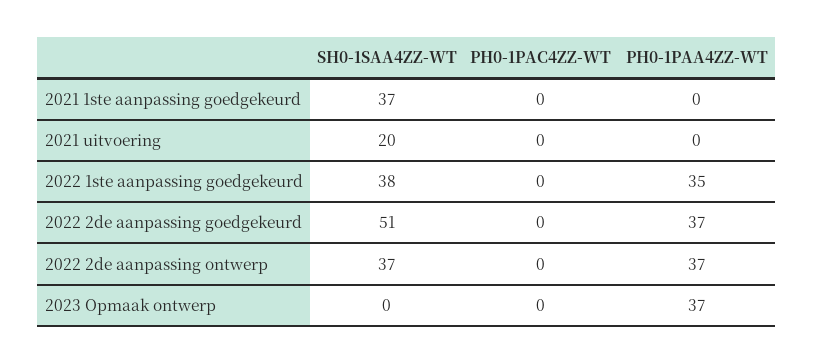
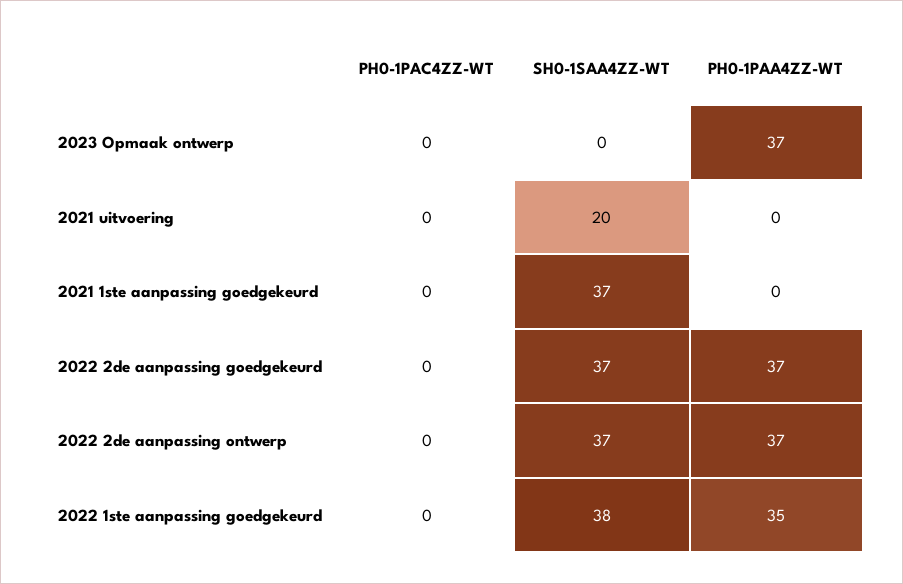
SH0-1SAA4ZZ-WT, 2022 2de aanpassing goedgekeurd: 51 -> 37

